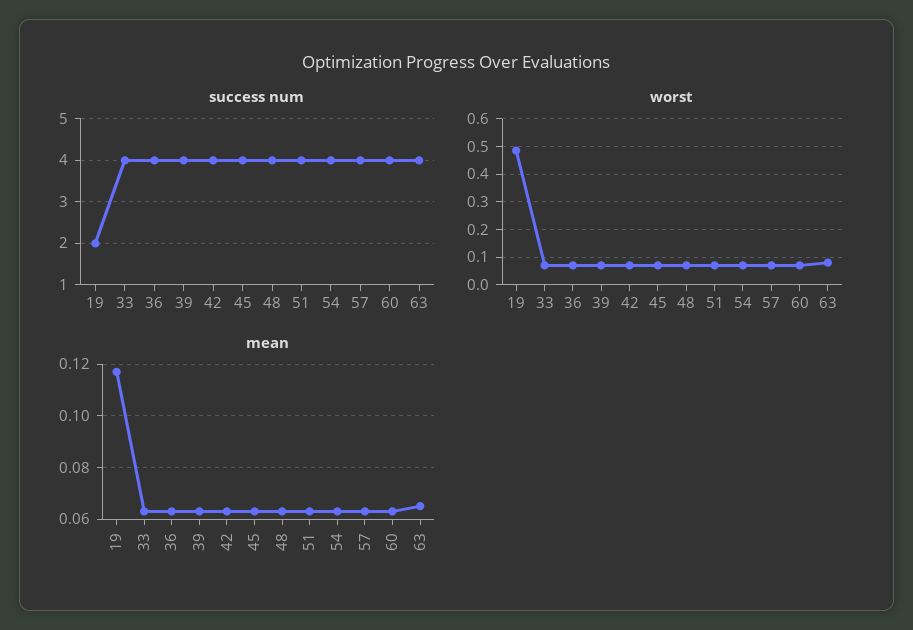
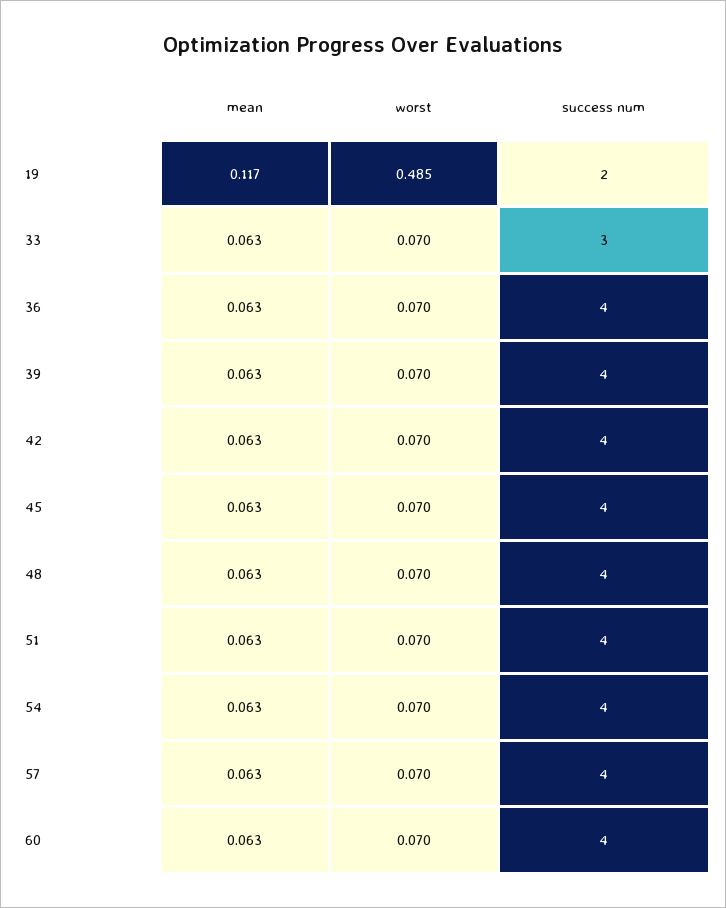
success num, 33: 4 -> 3
success num, 63: 4 -> none
worst, 63: 0.075 -> none
mean, 63: 0.065 -> none

